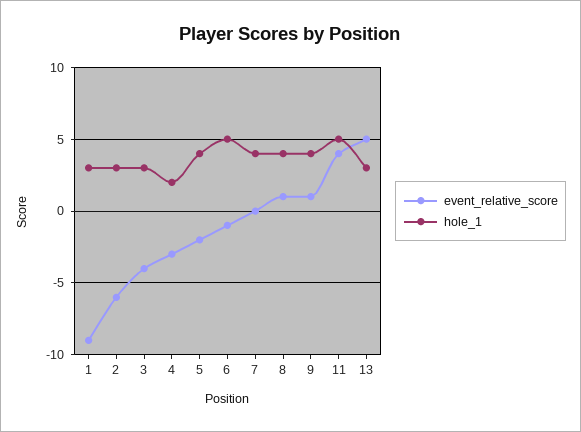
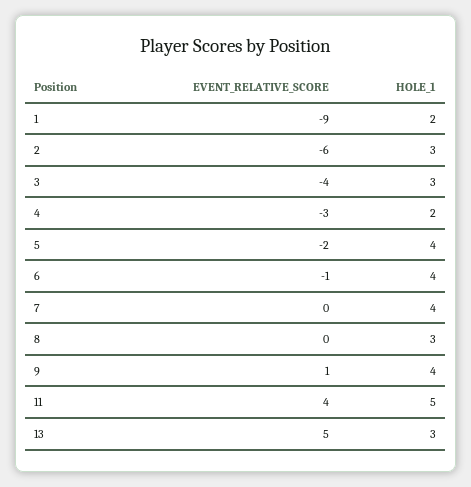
hole_1, 1: 3 -> 2
hole_1, 6: 5 -> 4
event_relative_score, 8: 1 -> 0
hole_1, 8: 4 -> 3

